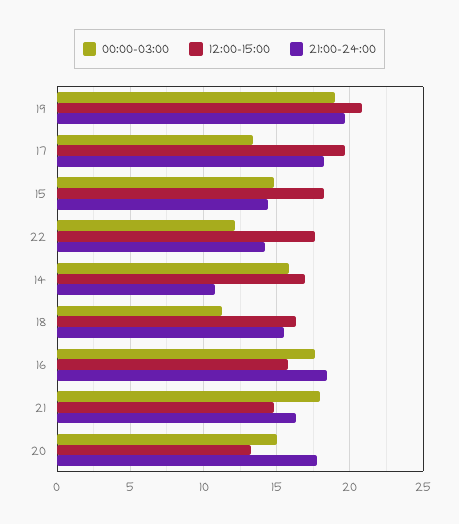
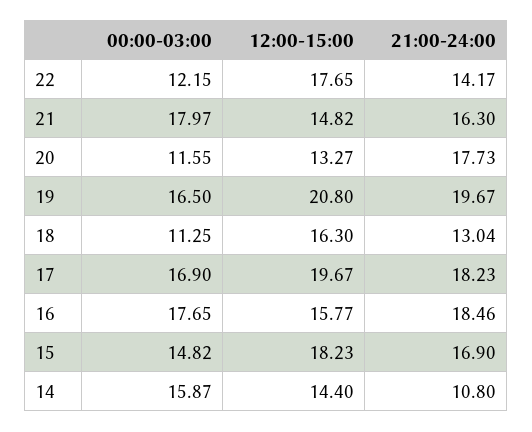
00:00-03:00, 19: 19 -> 16.5
00:00-03:00, 17: 13.5 -> 16.9
21:00-24:00, 15: 14.5 -> 16.9
12:00-15:00, 14: 17 -> 14.4
21:00-24:00, 18: 15.5 -> 13.04
00:00-03:00, 20: 15 -> 11.55

